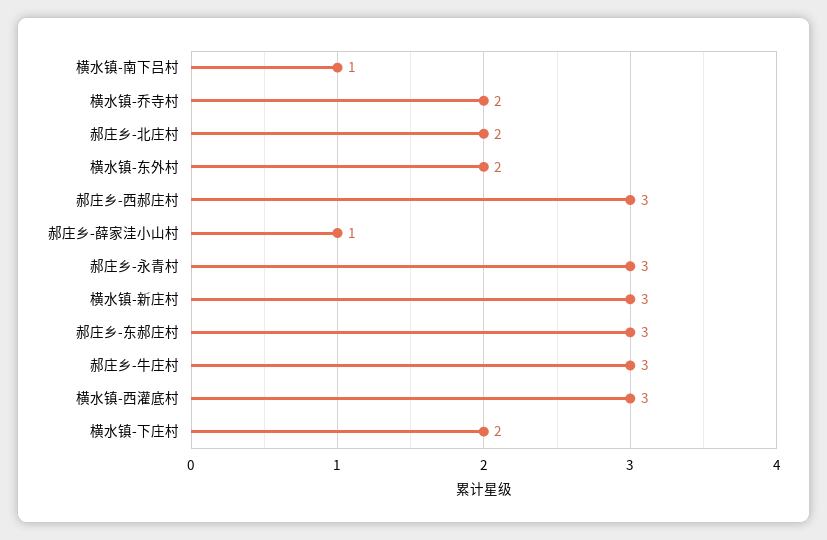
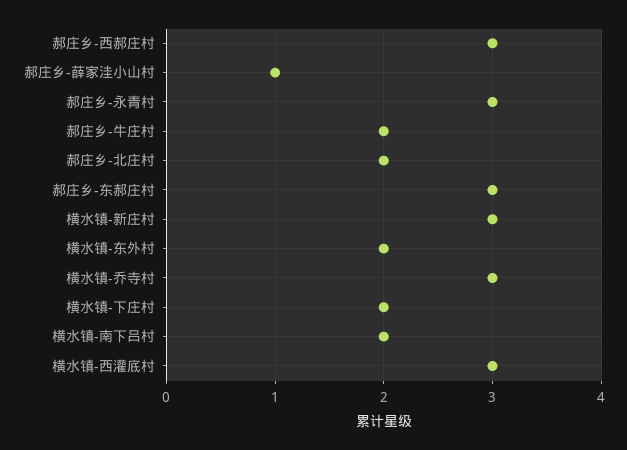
横水镇-南下吕村: 1 -> 2
横水镇-乔寺村: 2 -> 3
郝庄乡-牛庄村: 3 -> 2

